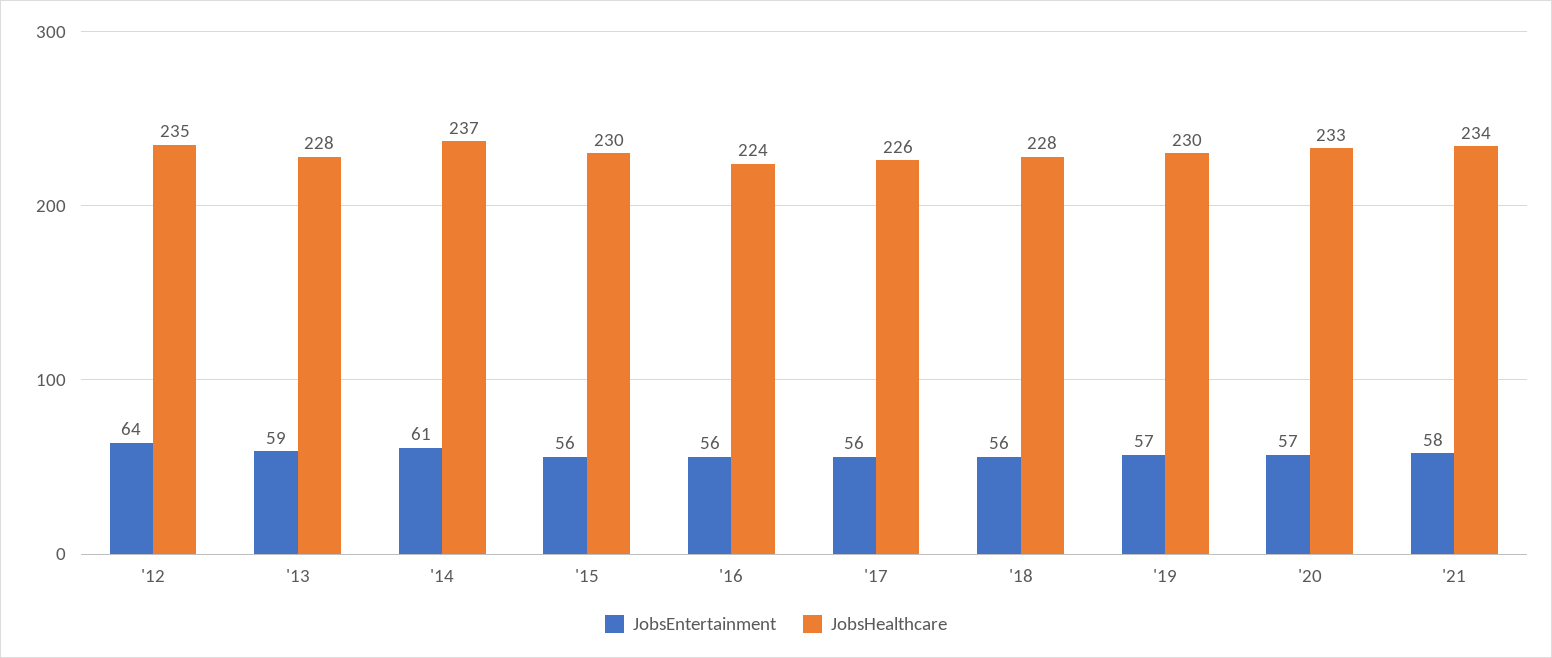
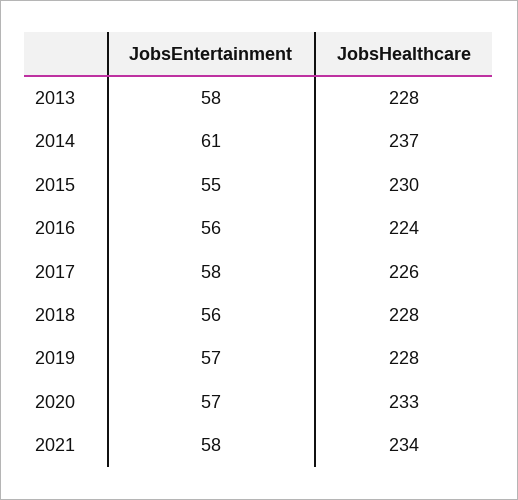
JobsEntertainment, '12: 64 -> none
JobsHealthcare, '12: 235 -> none
JobsEntertainment, '13: 59 -> 58
JobsEntertainment, '15: 56 -> 55
JobsEntertainment, '17: 56 -> 58
JobsHealthcare, '19: 230 -> 228

